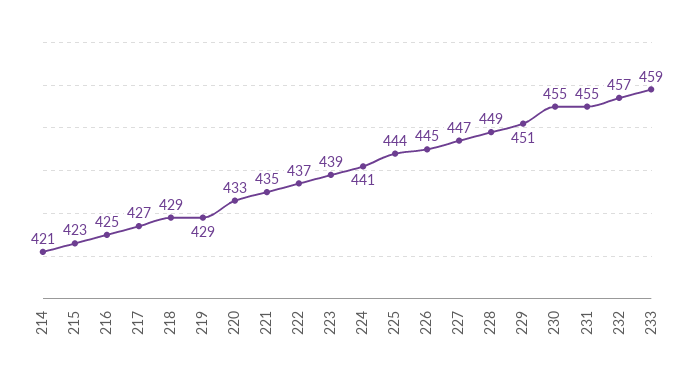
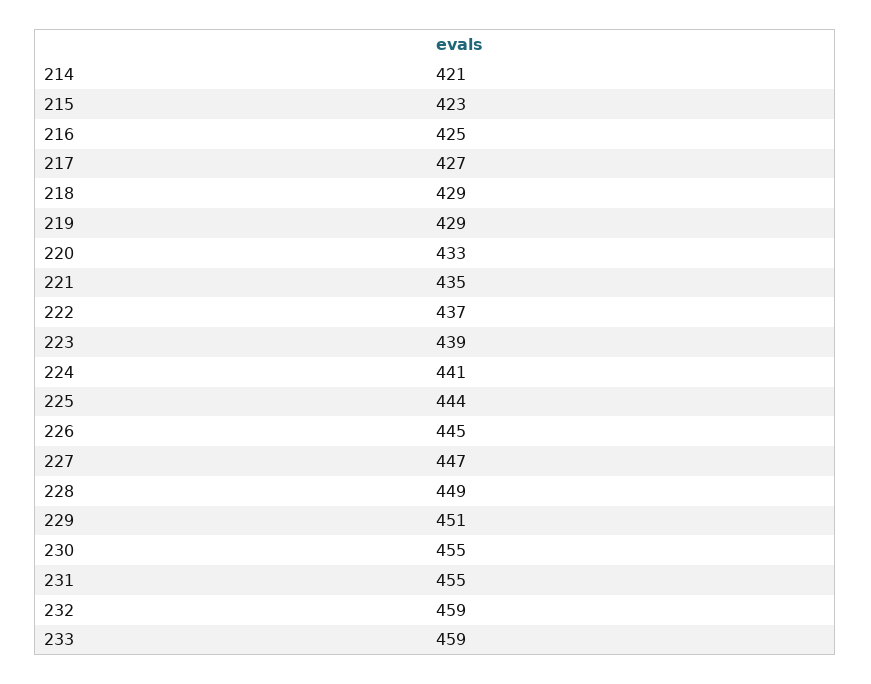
232: 457 -> 459

